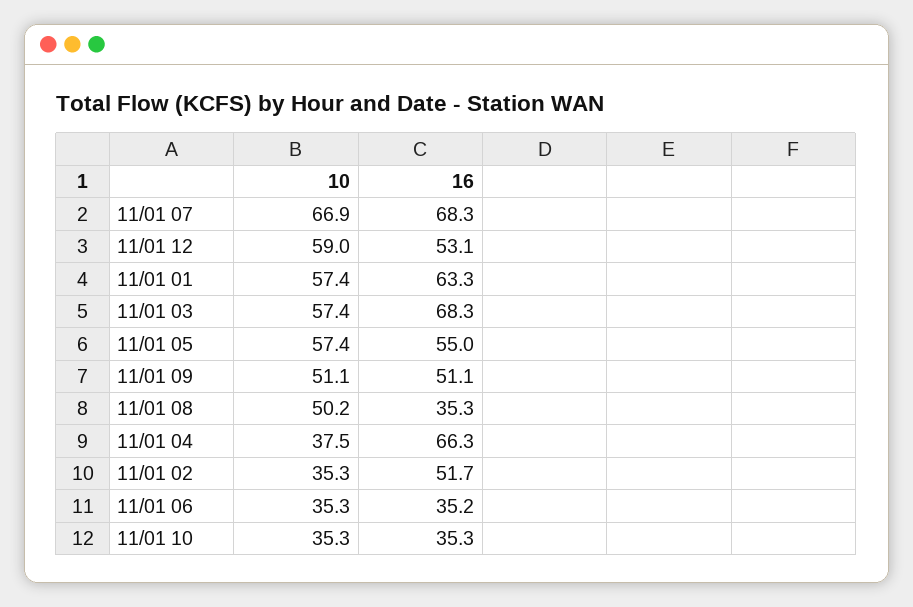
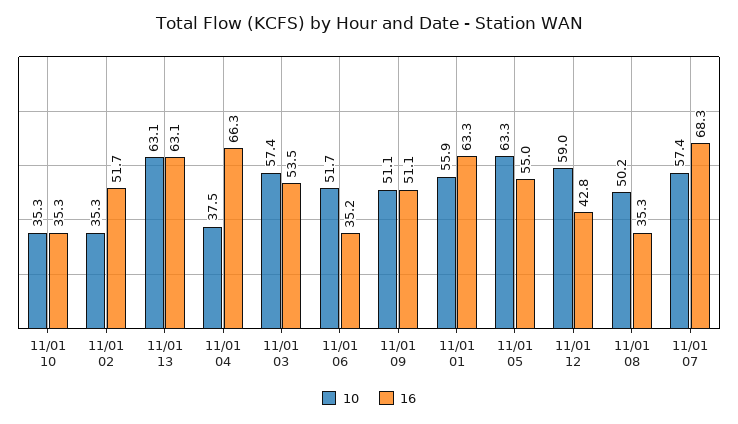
10, 11/01 07: 66.9 -> 57.4
16, 11/01 12: 53.1 -> 42.8
10, 11/01 01: 57.4 -> 55.9
16, 11/01 03: 68.3 -> 53.5
10, 11/01 05: 57.4 -> 63.3
10, 11/01 06: 35.3 -> 51.7
10, 11/01 13: none -> 63.1
16, 11/01 13: none -> 63.1

